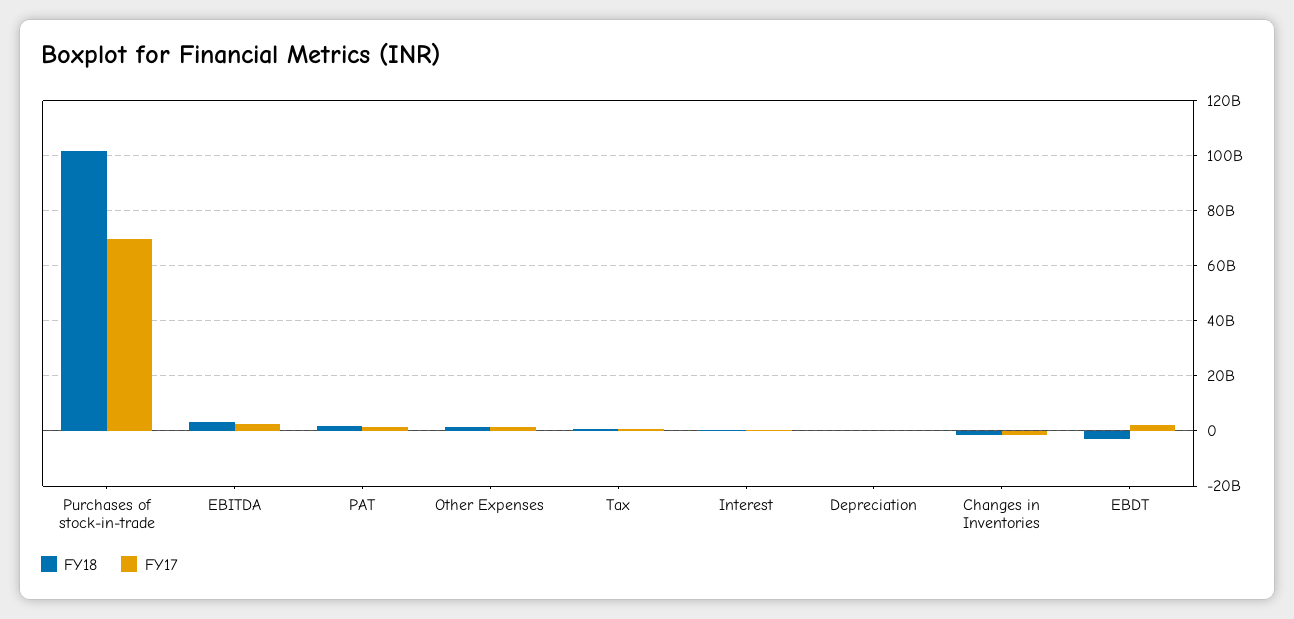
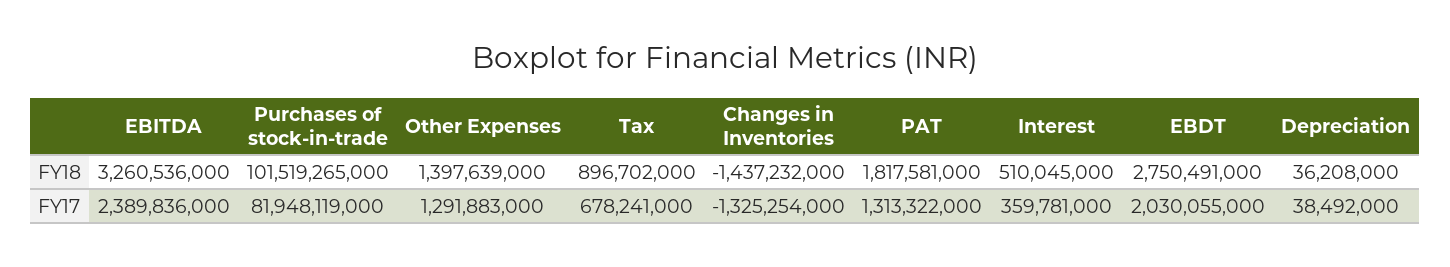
FY17, Purchases of stock-in-trade: 70000000000 -> 81948119000
FY18, EBDT: -2500000000 -> 2750491000

